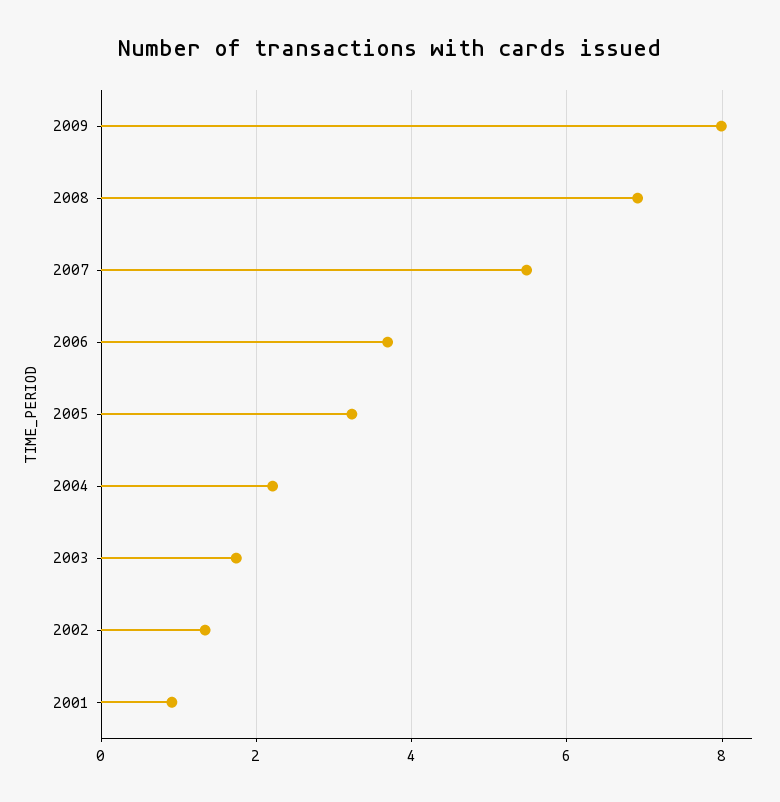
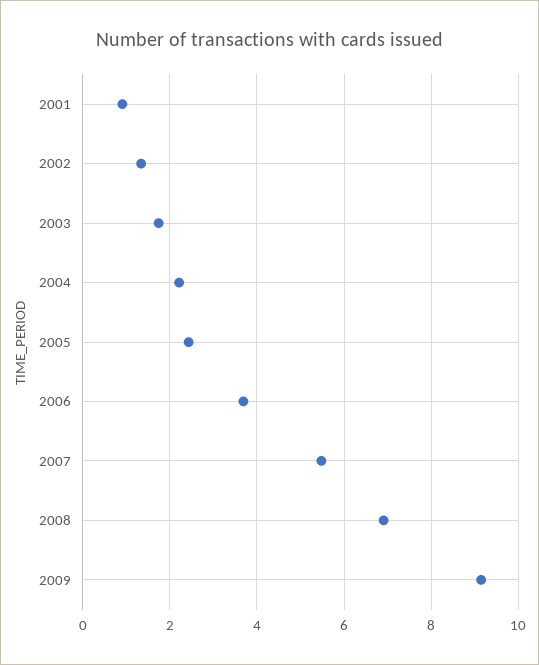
2009: 8 -> 9.2
2005: 3.2 -> 2.4

